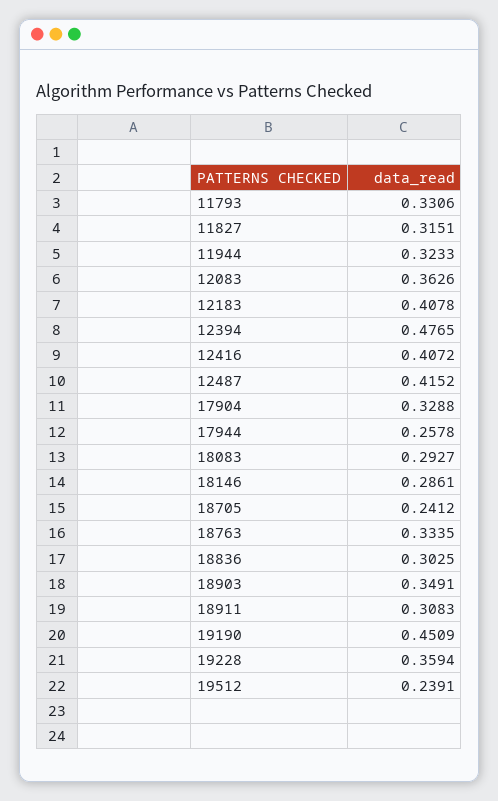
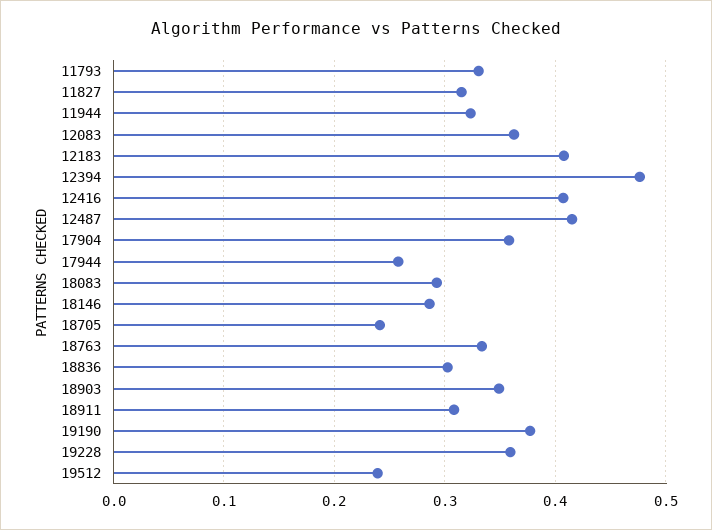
17904: 0.3288 -> 0.36
19190: 0.4509 -> 0.38

